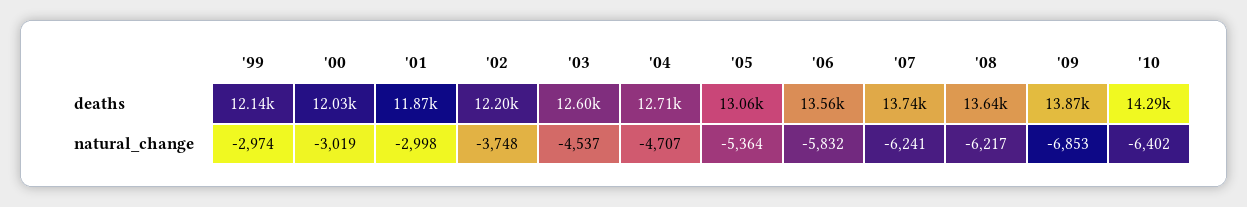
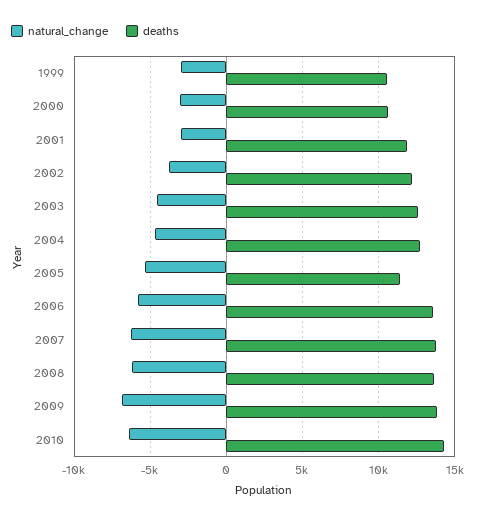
deaths, '99: 12140 -> 10500
deaths, '00: 12030 -> 10500
deaths, '05: 13060 -> 11500

